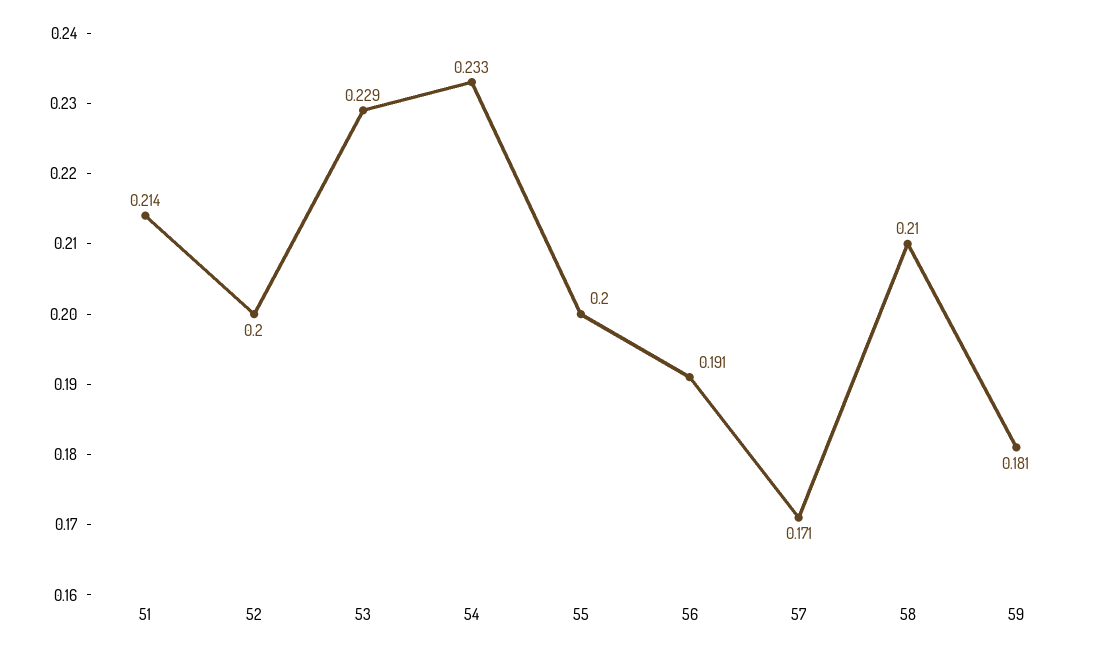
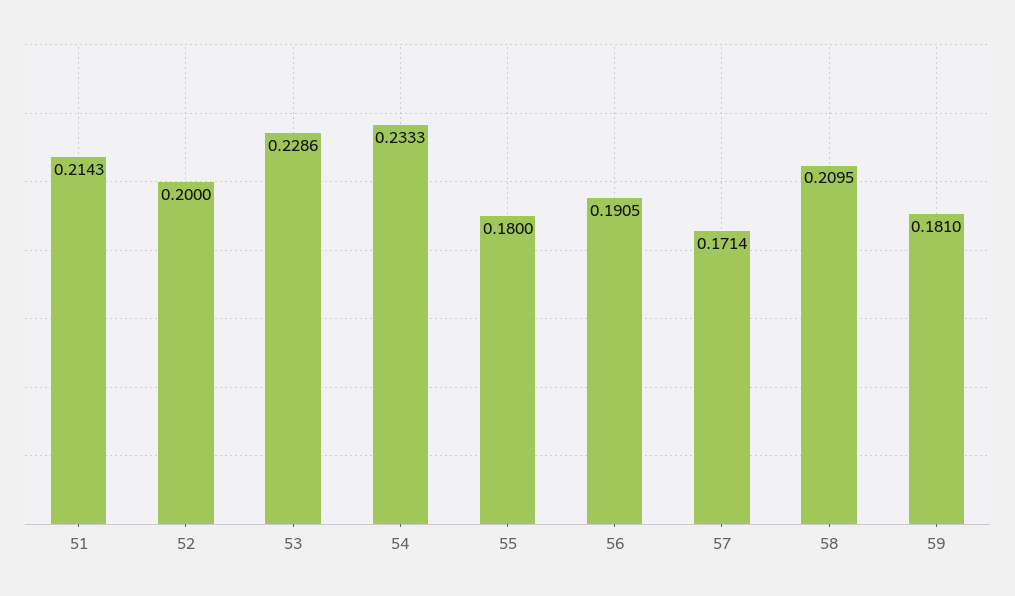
55: 0.2 -> 0.18

